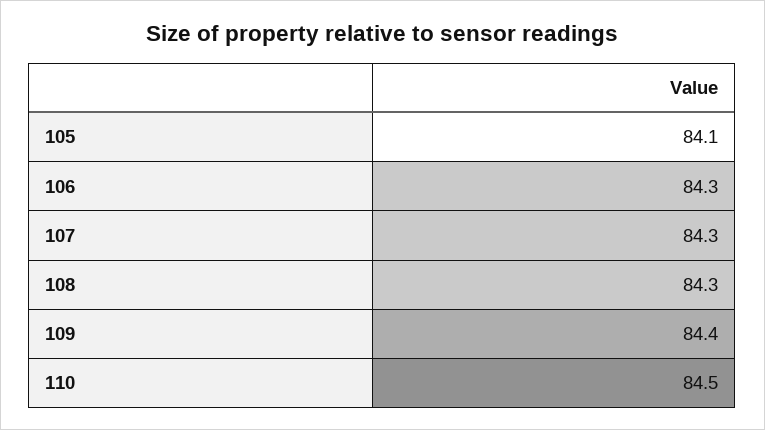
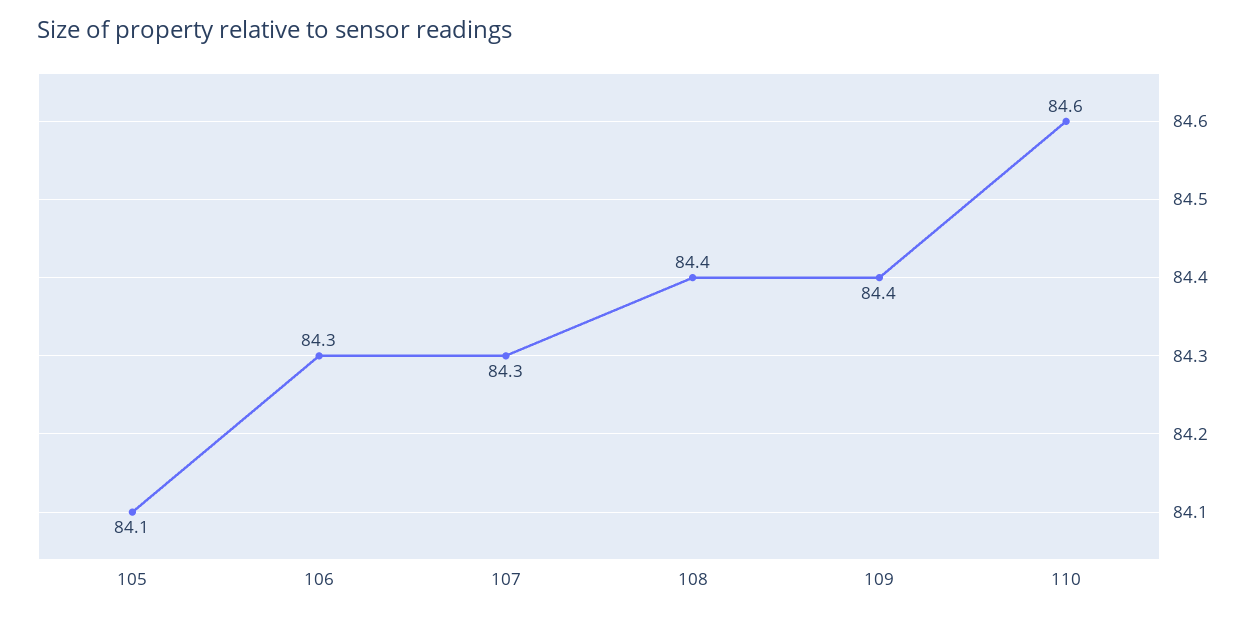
108: 84.3 -> 84.4
110: 84.5 -> 84.6

